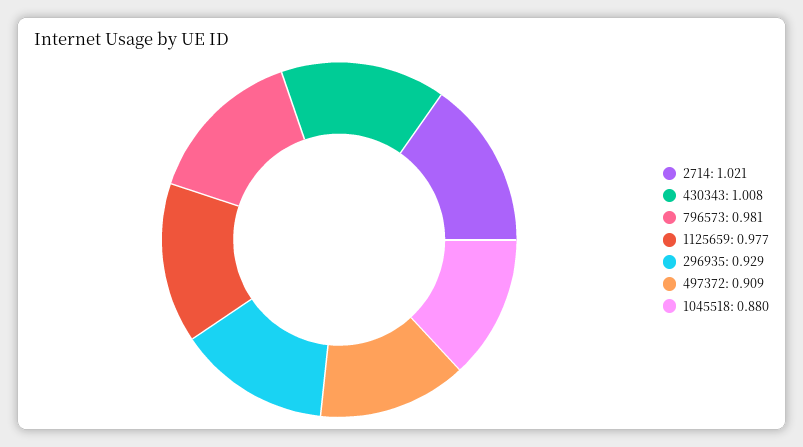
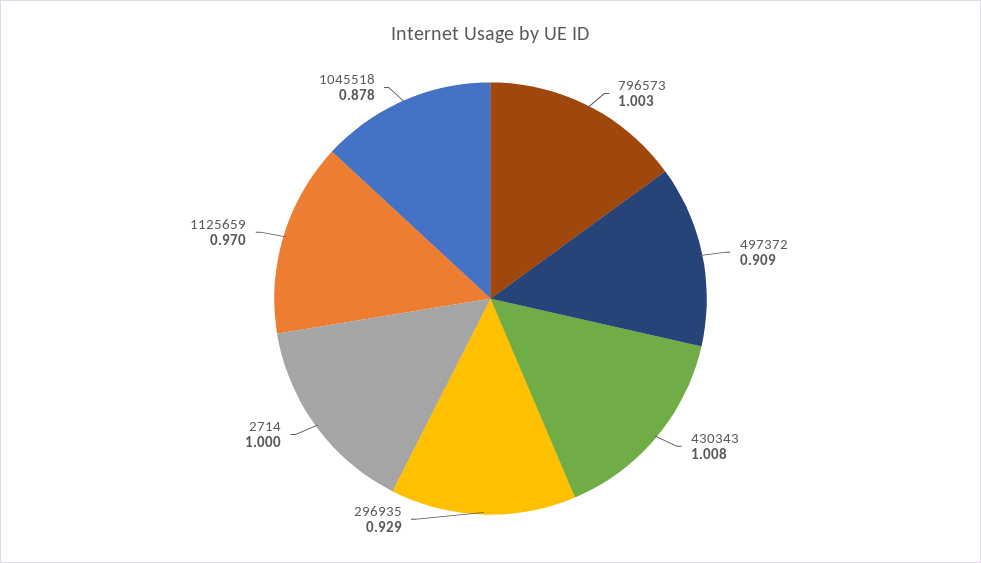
2714: 1.021 -> 1
796573: 0.981 -> 1.003
1125659: 0.977 -> 0.97
1045518: 0.88 -> 0.878

